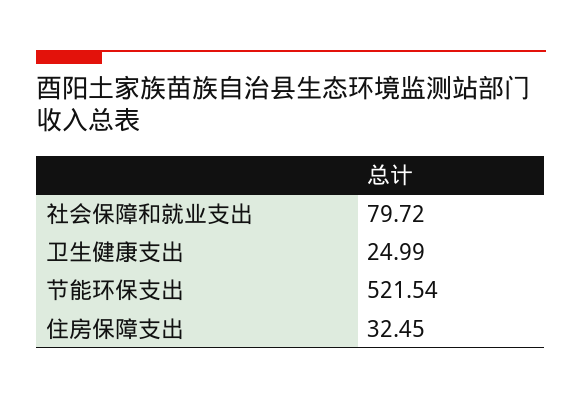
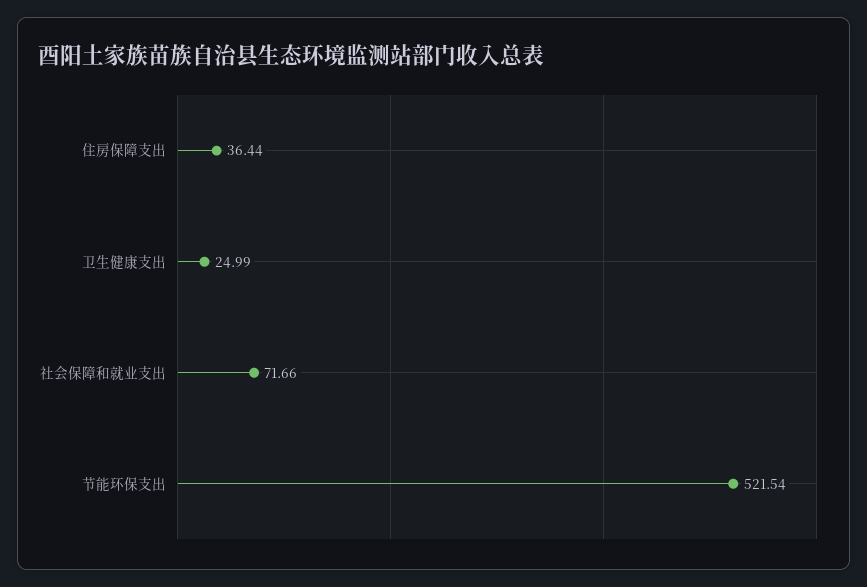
社会保障和就业支出: 79.72 -> 71.66
住房保障支出: 32.45 -> 36.44

